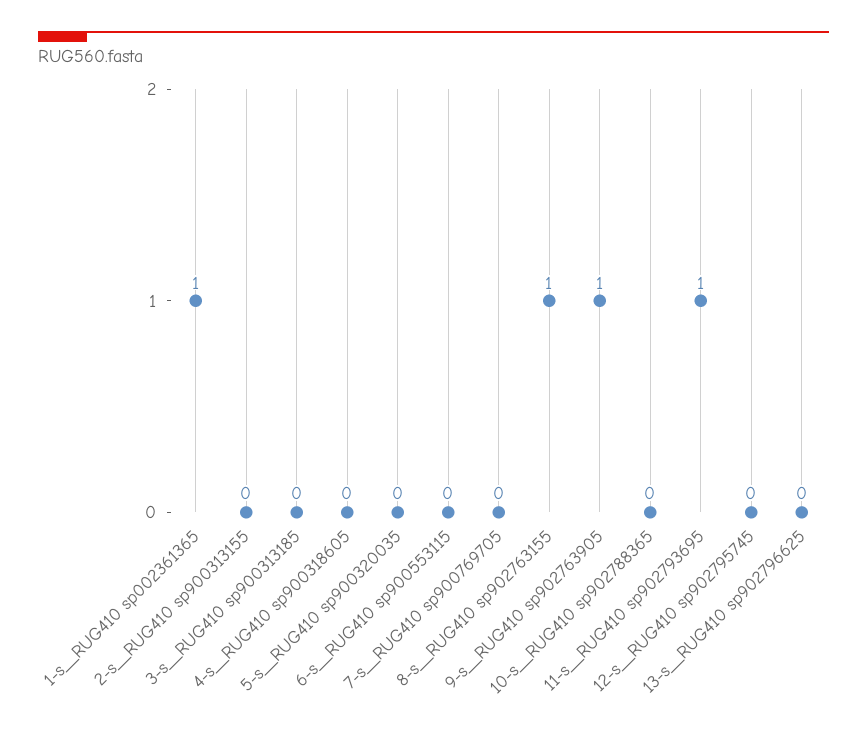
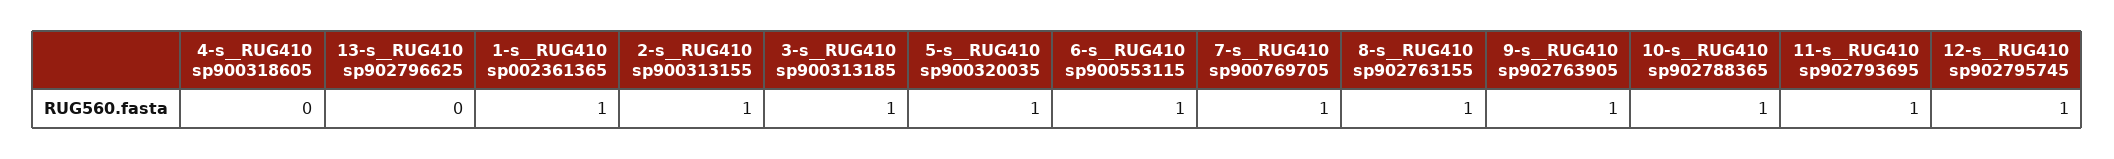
2-s__RUG410 sp900313155: 0 -> 1
3-s__RUG410 sp900313185: 0 -> 1
5-s__RUG410 sp900320035: 0 -> 1
6-s__RUG410 sp900553115: 0 -> 1
7-s__RUG410 sp900769705: 0 -> 1
10-s__RUG410 sp902788365: 0 -> 1
12-s__RUG410 sp902795745: 0 -> 1

